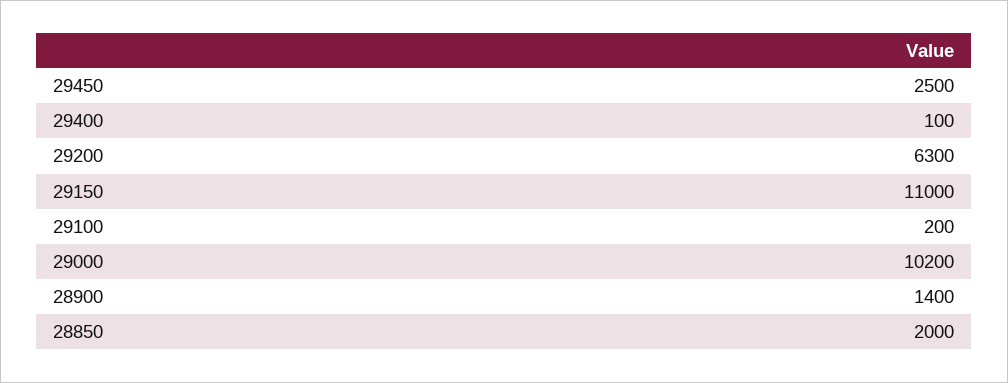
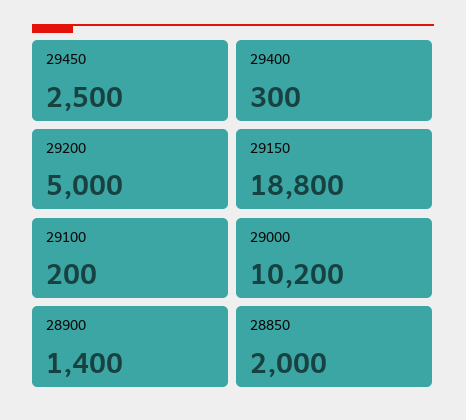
29400: 100 -> 300
29200: 6300 -> 5000
29150: 11000 -> 18800

